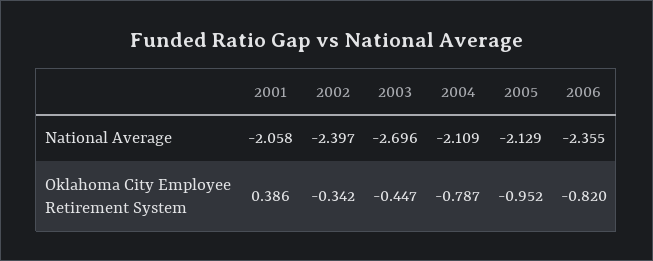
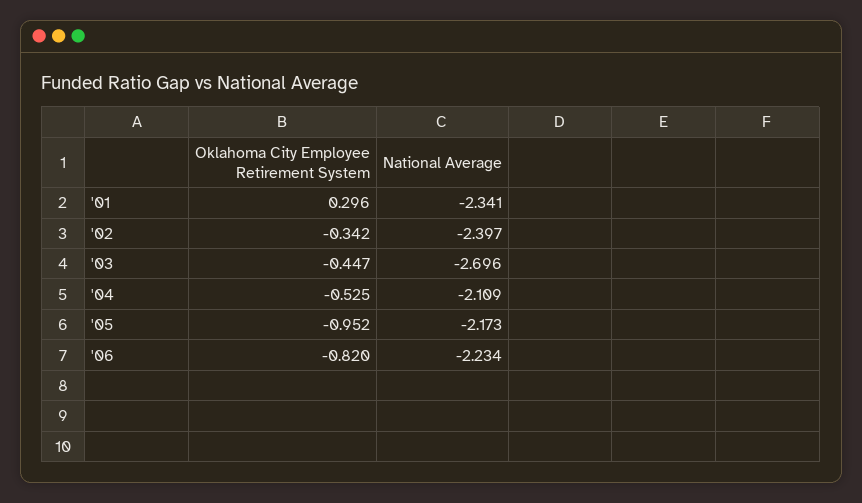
2001, National Average: -2.058 -> -2.341
2005, National Average: -2.129 -> -2.173
2006, National Average: -2.355 -> -2.234
2001, Oklahoma City Employee Retirement System: 0.386 -> 0.296
2004, Oklahoma City Employee Retirement System: -0.787 -> -0.525

